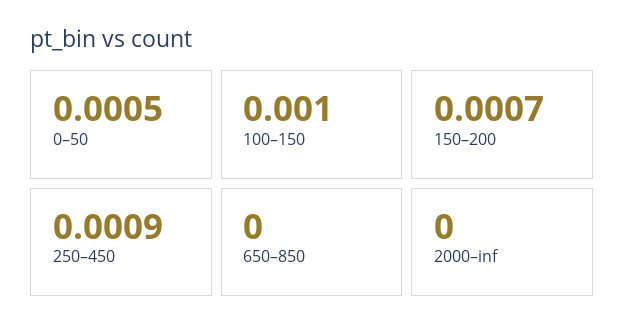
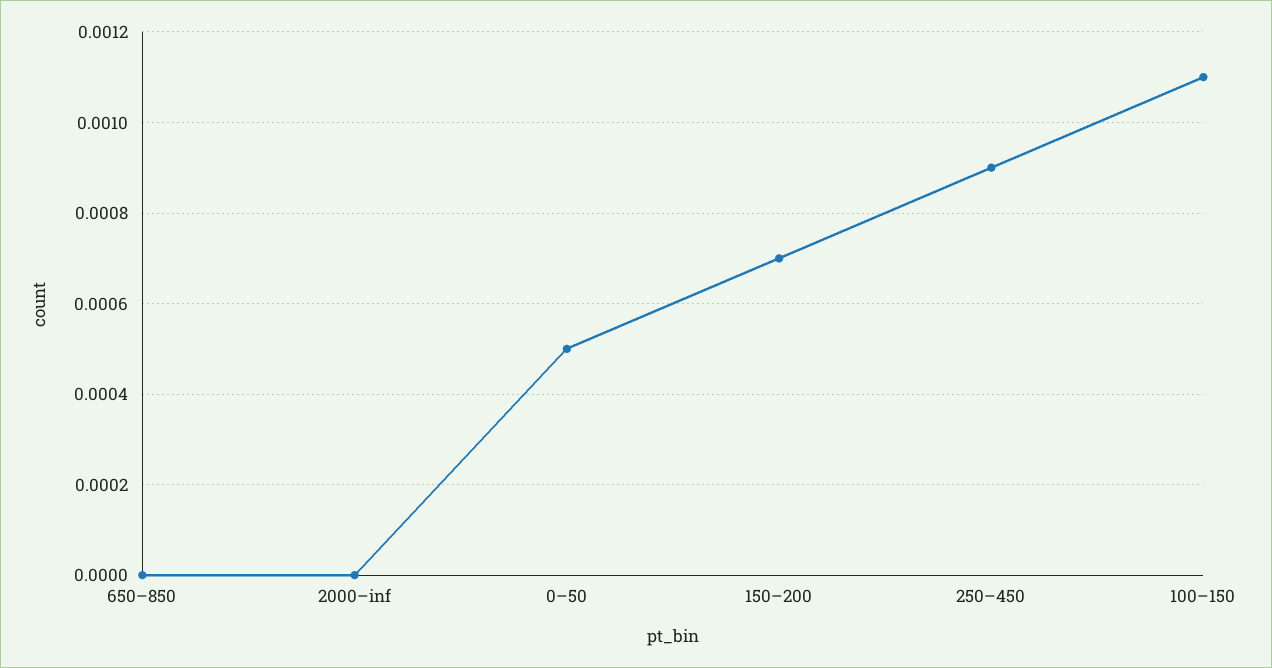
100–150: 0.001 -> 0.0011

